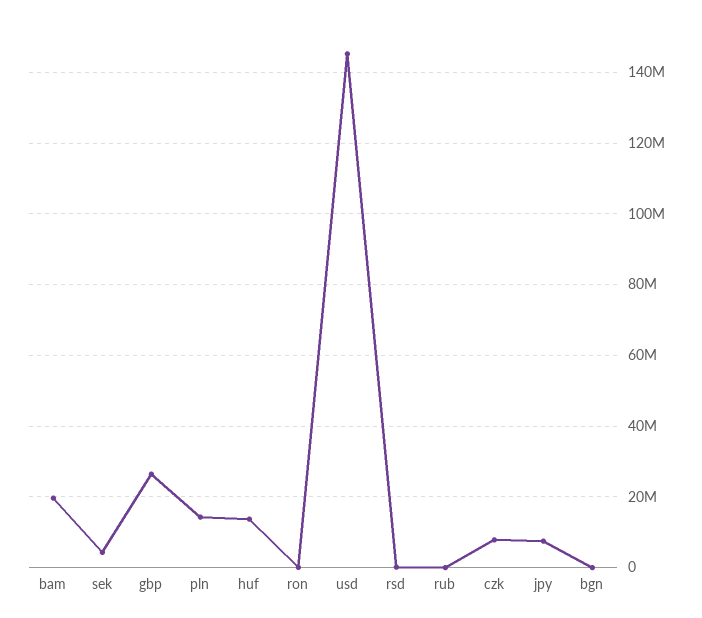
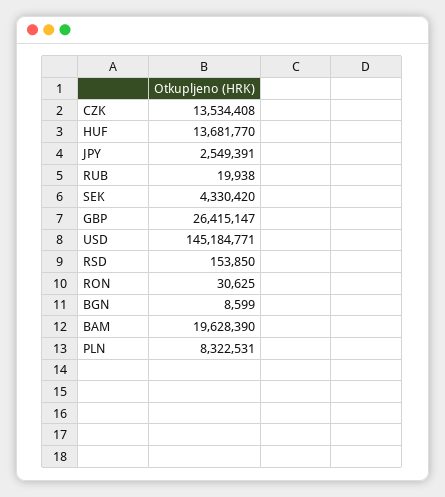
pln: 14000000 -> 8322531
czk: 8000000 -> 13534408
jpy: 8000000 -> 2549391

